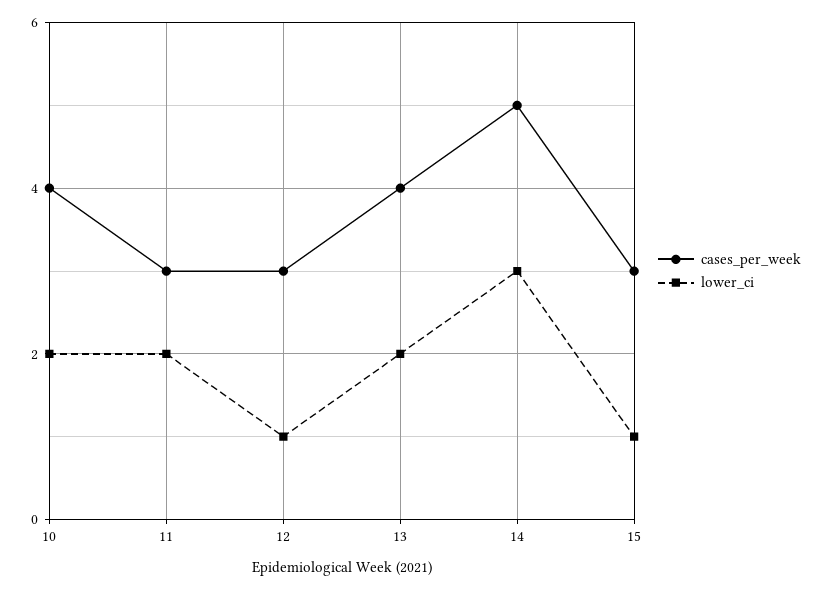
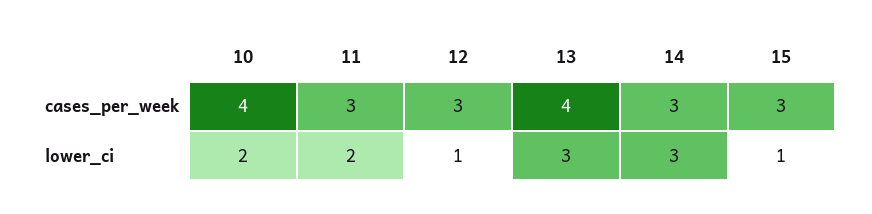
lower_ci, 13: 2 -> 3
cases_per_week, 14: 5 -> 3

